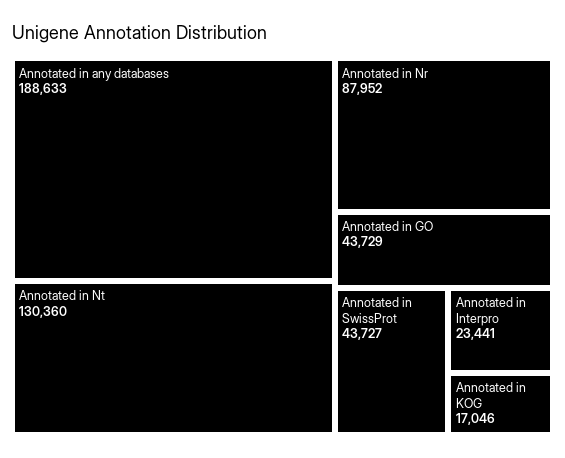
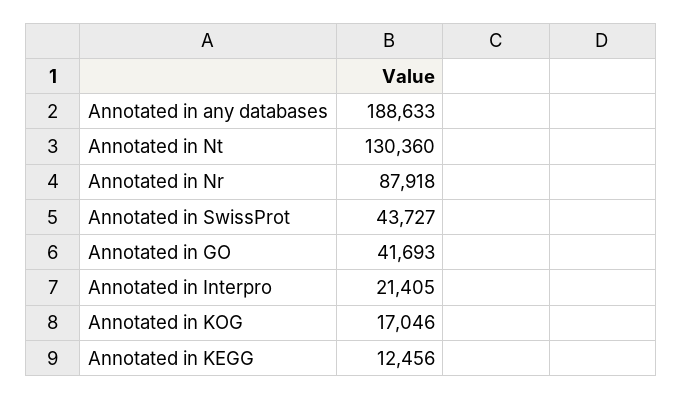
Annotated in Nr: 87952 -> 87918
Annotated in GO: 43729 -> 41693
Annotated in Interpro: 23441 -> 21405
Annotated in KEGG: none -> 12456

